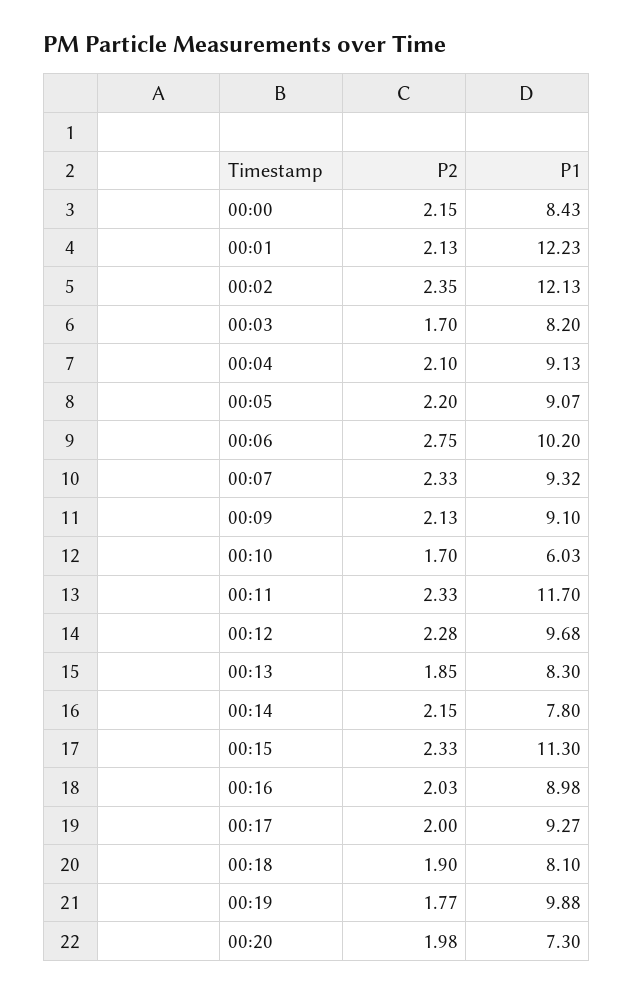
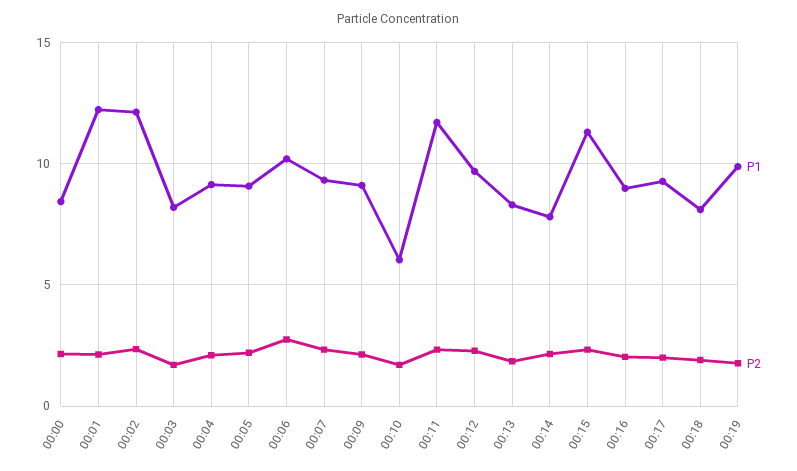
P2, 00:20: 1.98 -> none
P1, 00:20: 7.3 -> none

